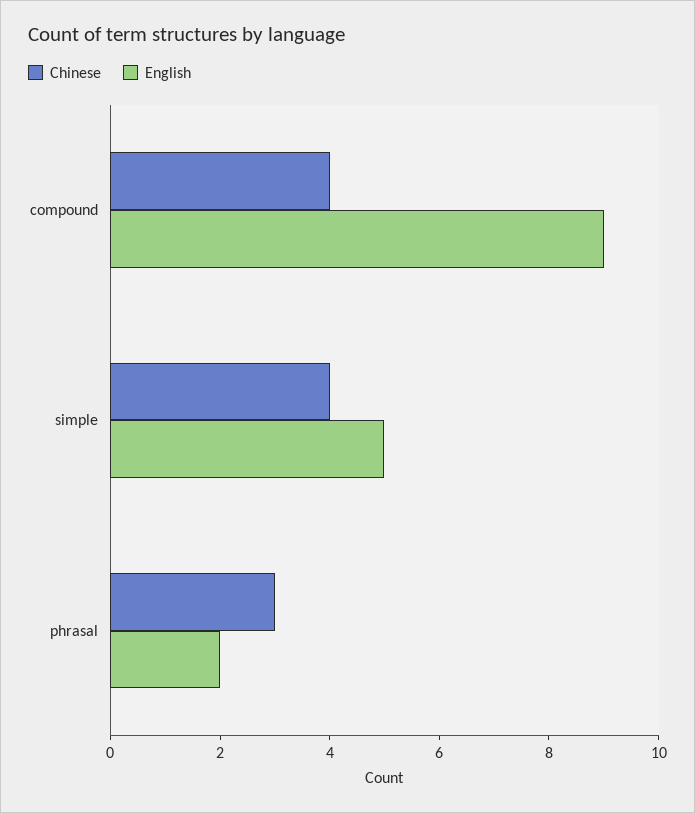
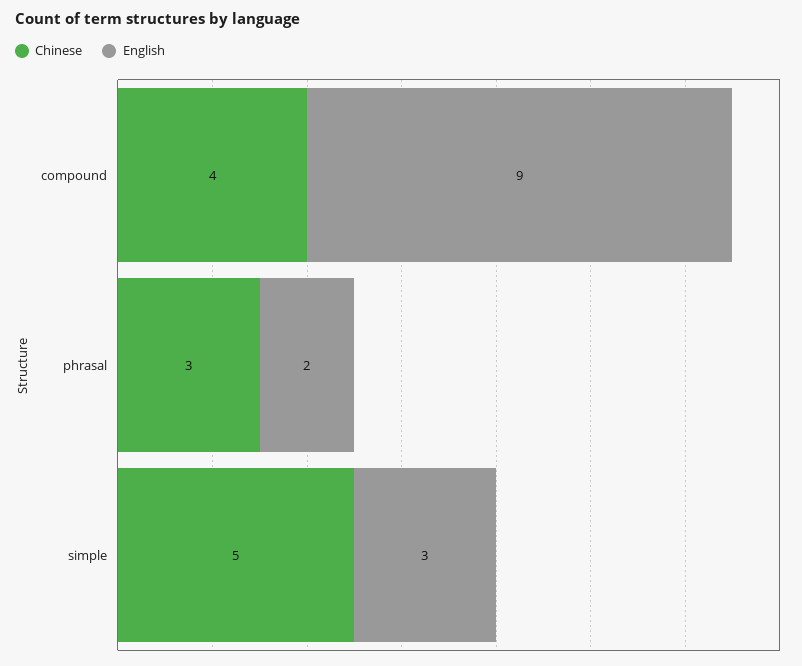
Chinese, simple: 4 -> 5
English, simple: 5 -> 3

